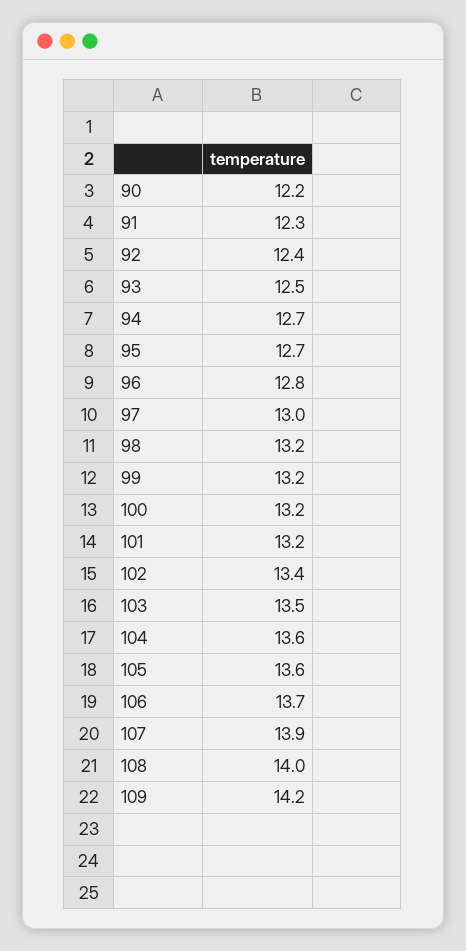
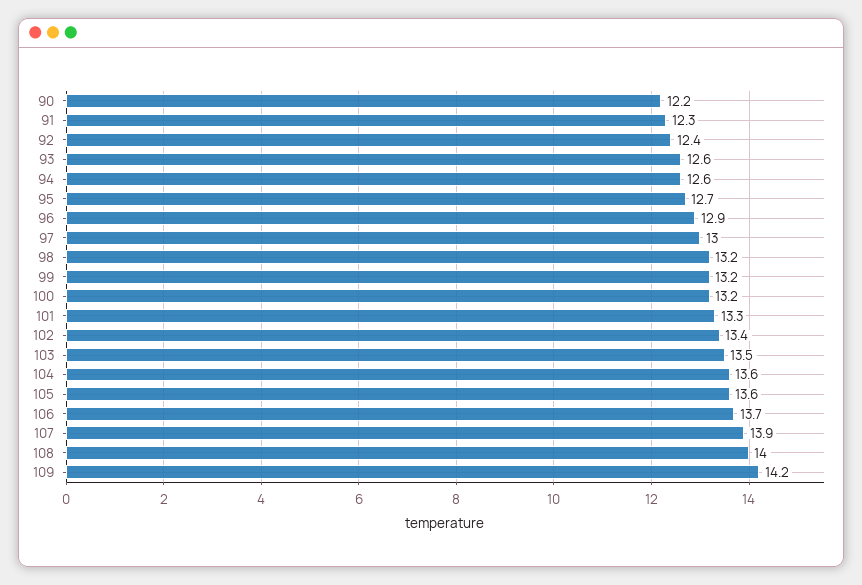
93: 12.5 -> 12.6
94: 12.7 -> 12.6
96: 12.8 -> 12.9
101: 13.2 -> 13.3

